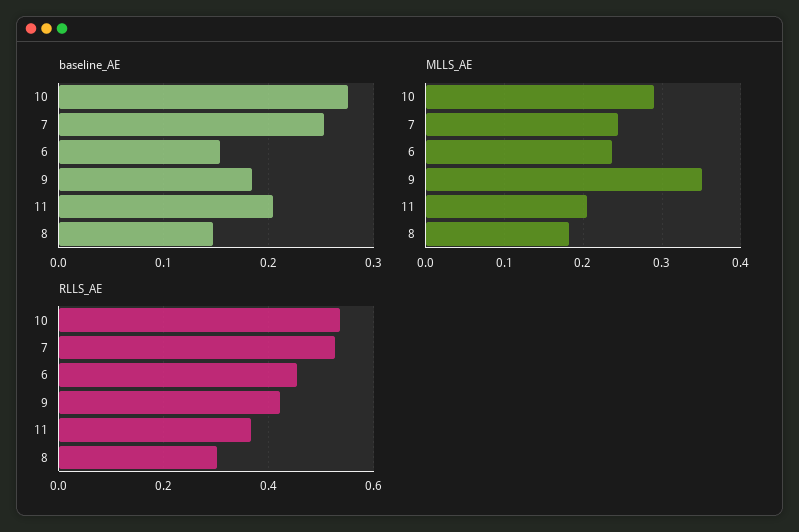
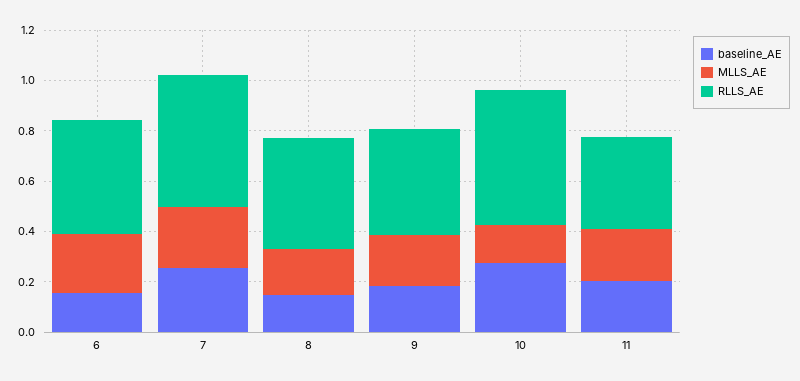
MLLS_AE, 10: 0.29 -> 0.15
MLLS_AE, 9: 0.35 -> 0.2
RLLS_AE, 8: 0.3 -> 0.45

